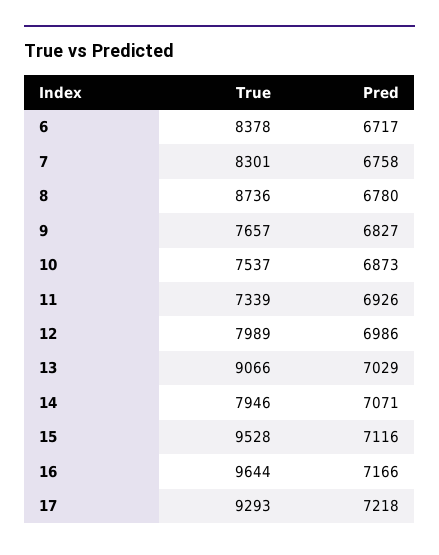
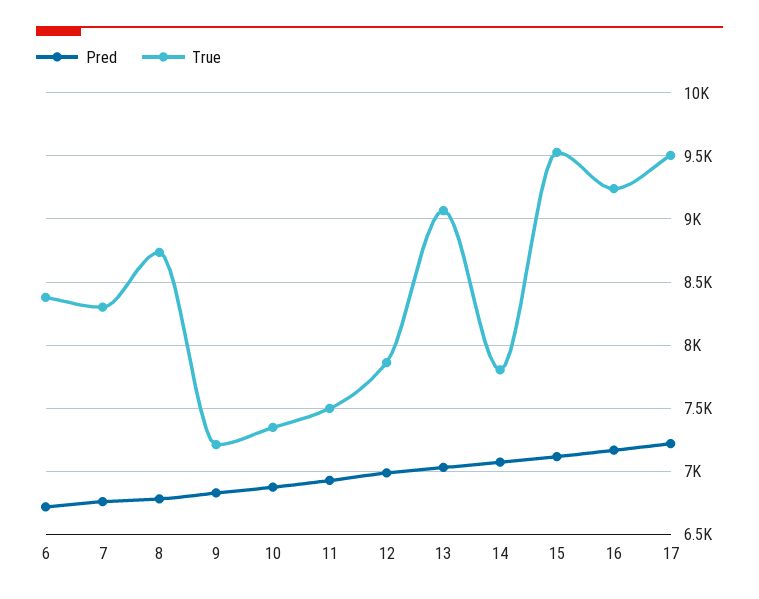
True, 9: 7657 -> 7200
True, 10: 7537 -> 7350
True, 11: 7339 -> 7500
True, 12: 7989 -> 7850
True, 14: 7946 -> 7800
True, 16: 9644 -> 9250
True, 17: 9293 -> 9500

